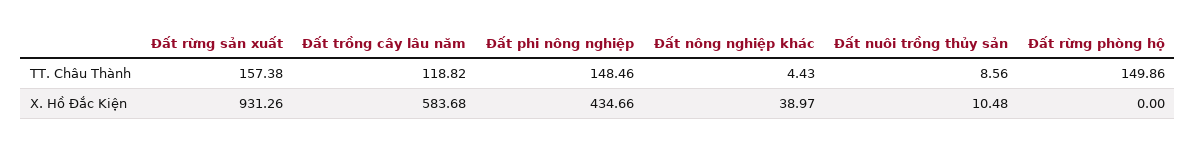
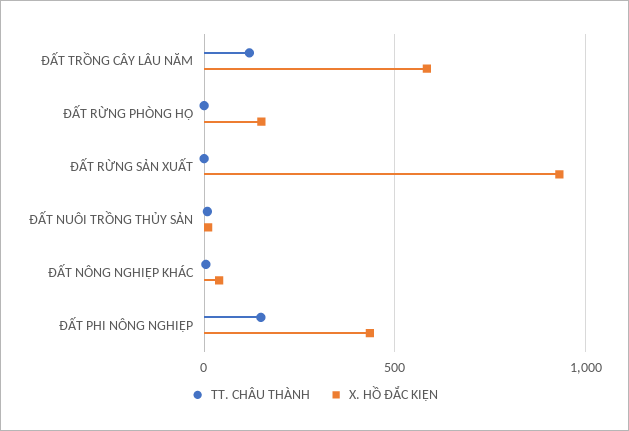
TT. Châu Thành, Đất rừng sản xuất: 157.38 -> 0
TT. Châu Thành, Đất rừng phòng hộ: 149.86 -> 0
X. Hồ Đắc Kiện, Đất rừng phòng hộ: 0 -> 150

